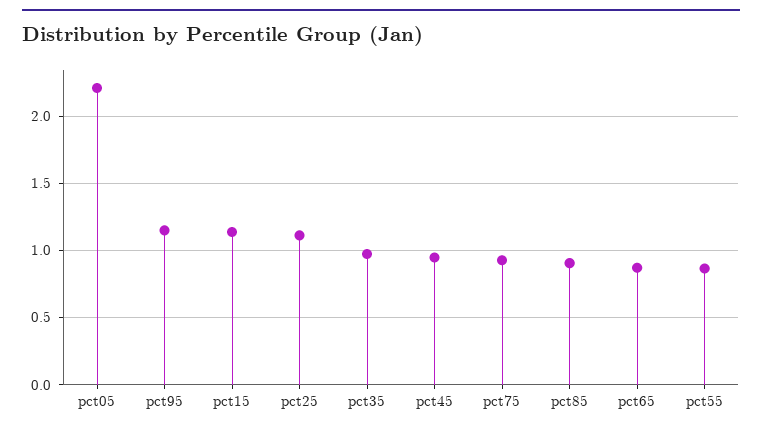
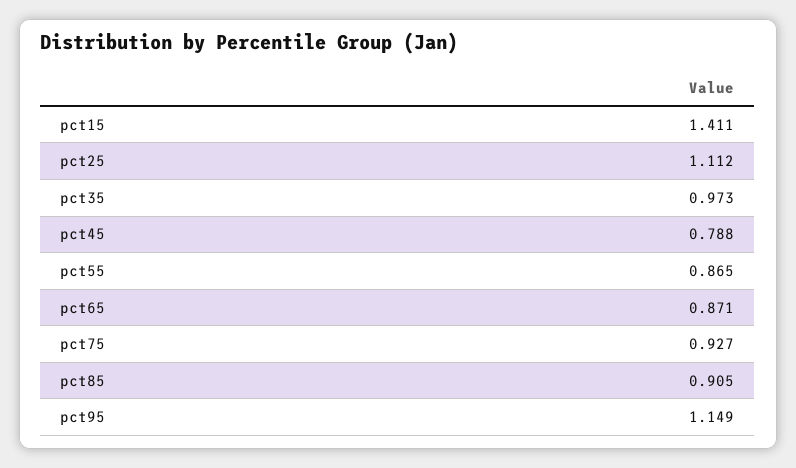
pct05: 2.2 -> none
pct15: 1.15 -> 1.411
pct45: 0.95 -> 0.788

